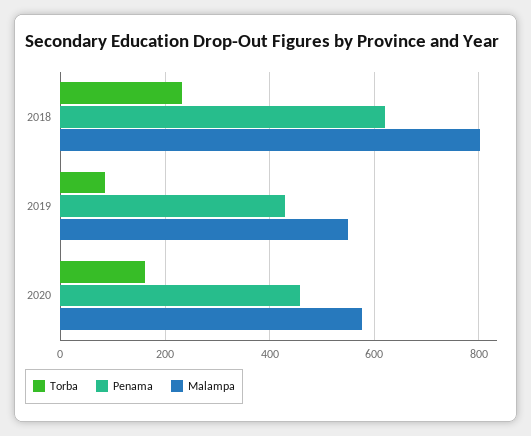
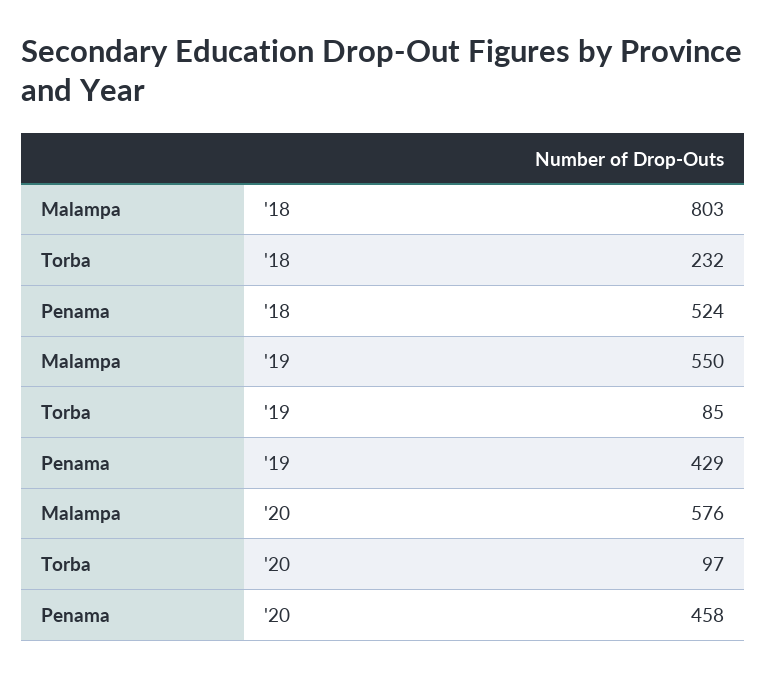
Penama, 2018: 620 -> 524
Torba, 2020: 160 -> 97

